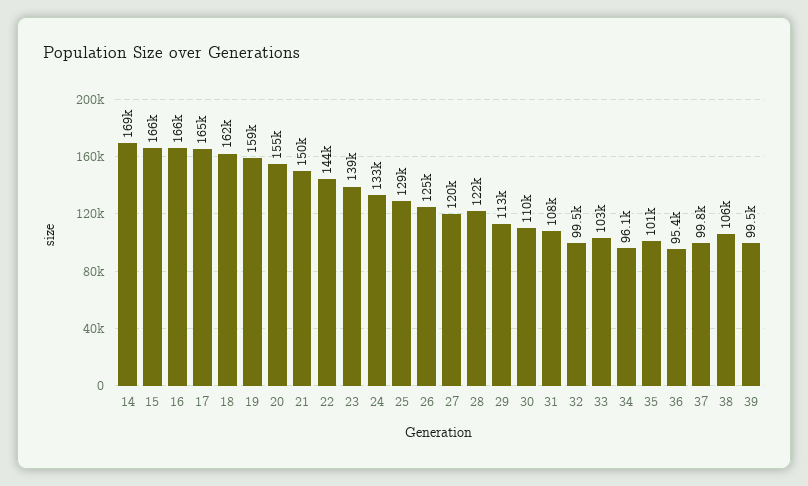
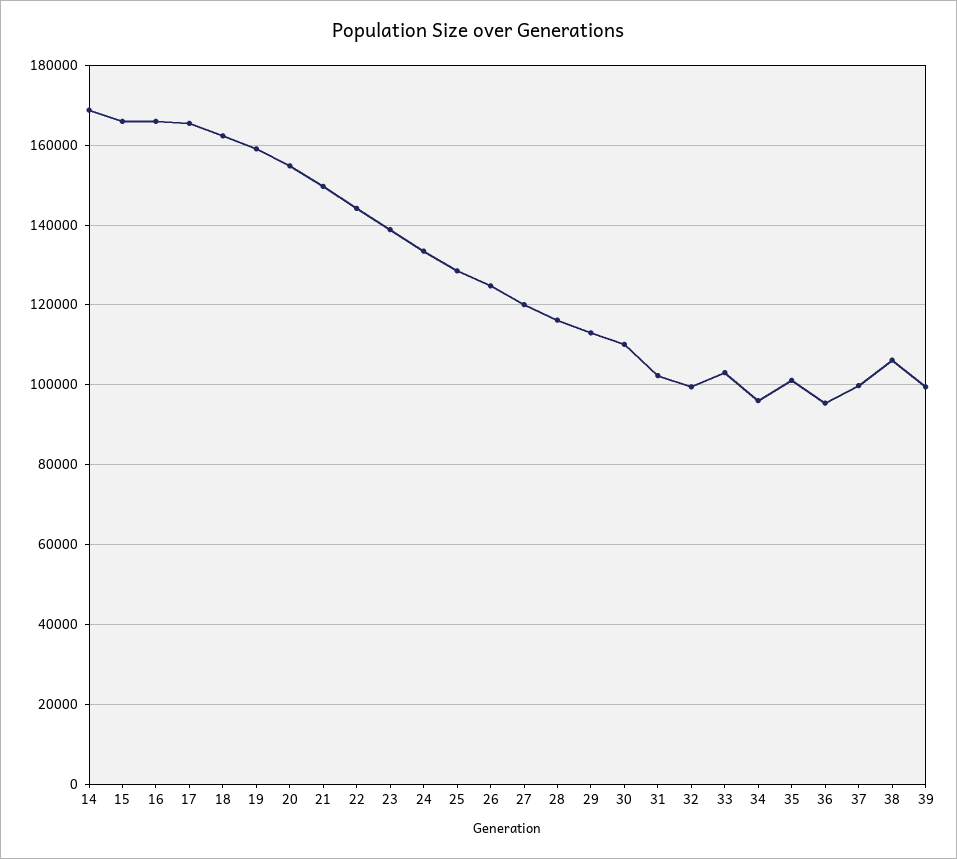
28: 122000 -> 116000
31: 108000 -> 102000

